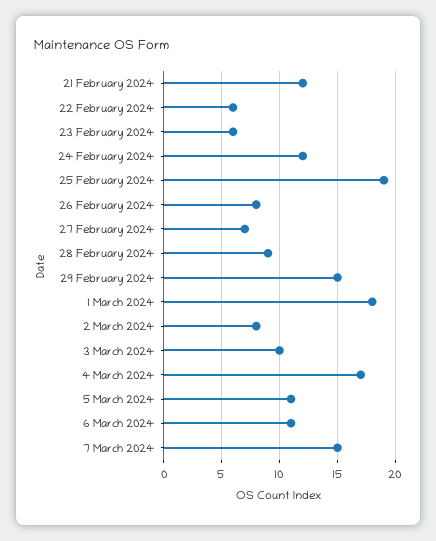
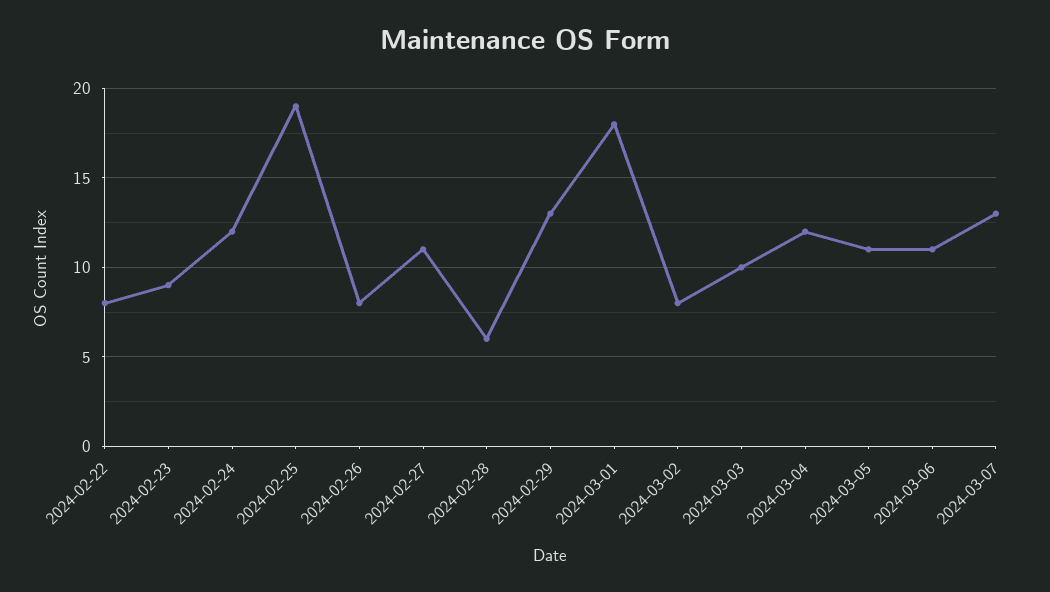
21 February 2024: 12 -> none
22 February 2024: 6 -> 8
23 February 2024: 6 -> 9
27 February 2024: 7 -> 11
28 February 2024: 9 -> 6
29 February 2024: 15 -> 13
4 March 2024: 17 -> 12
7 March 2024: 15 -> 13

